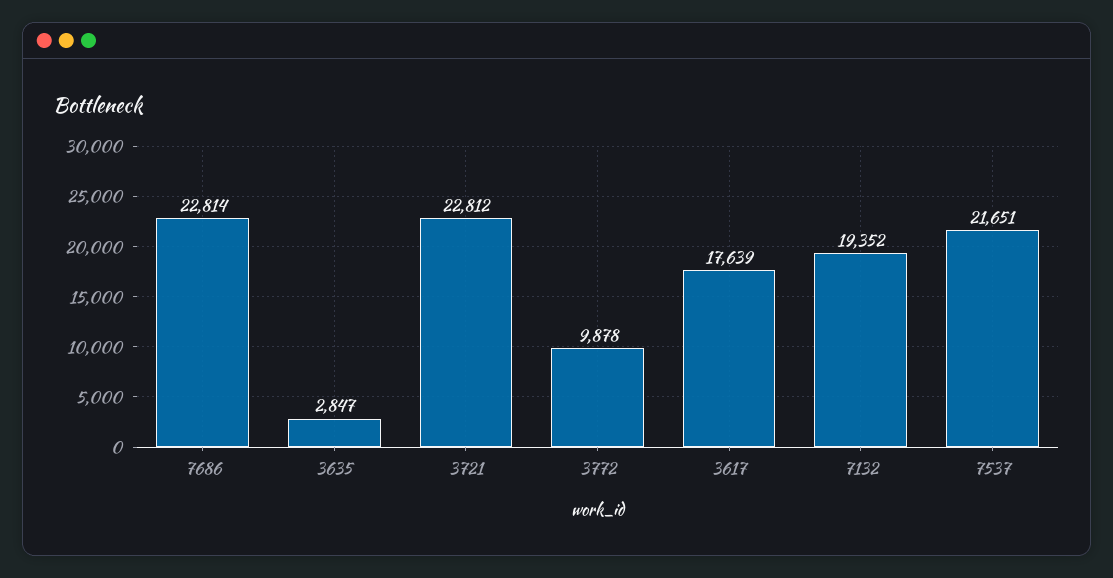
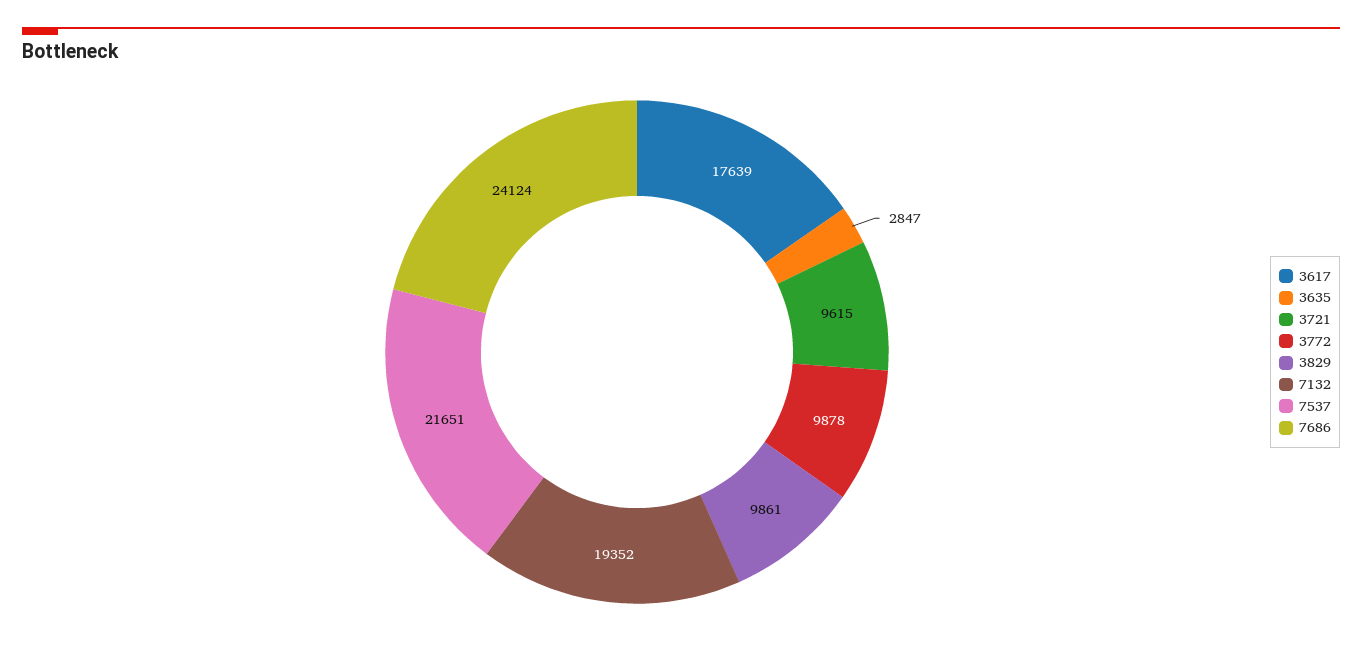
7686: 22814 -> 24124
3721: 22812 -> 9615
3829: none -> 9861

